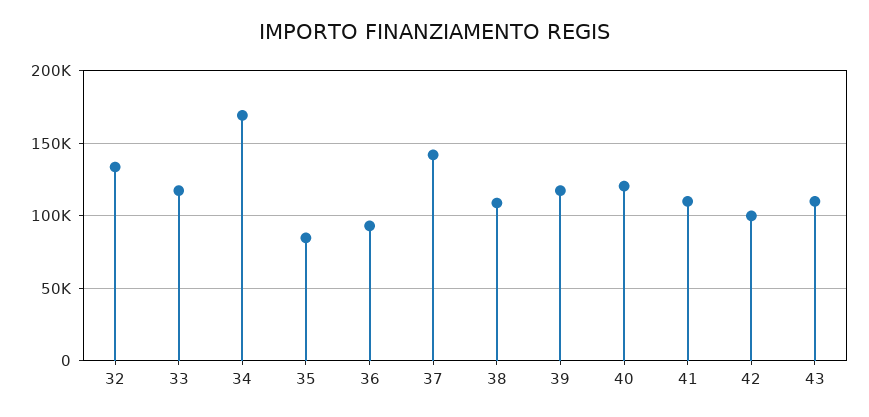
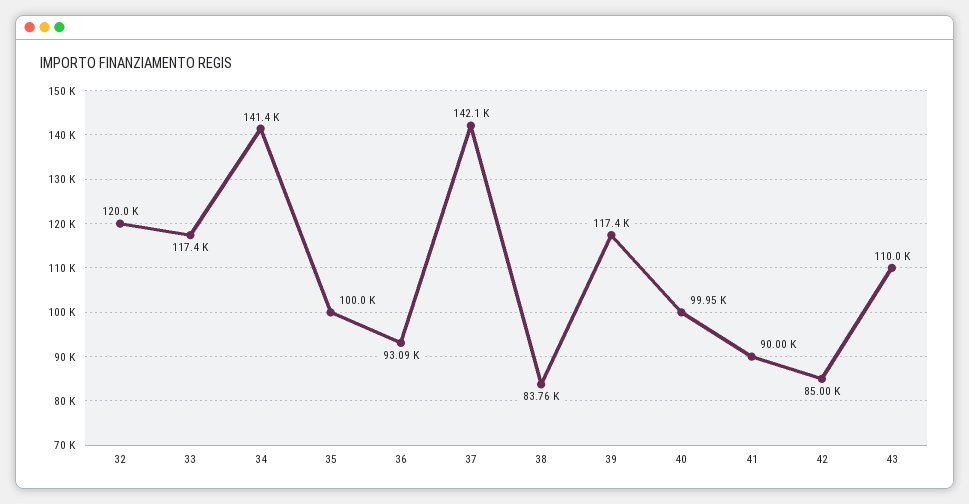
32: 135000 -> 120000
34: 170000 -> 141400
35: 85000 -> 100000
38: 110000 -> 83760
40: 120000 -> 99950
41: 110000 -> 90000
42: 100000 -> 85000

